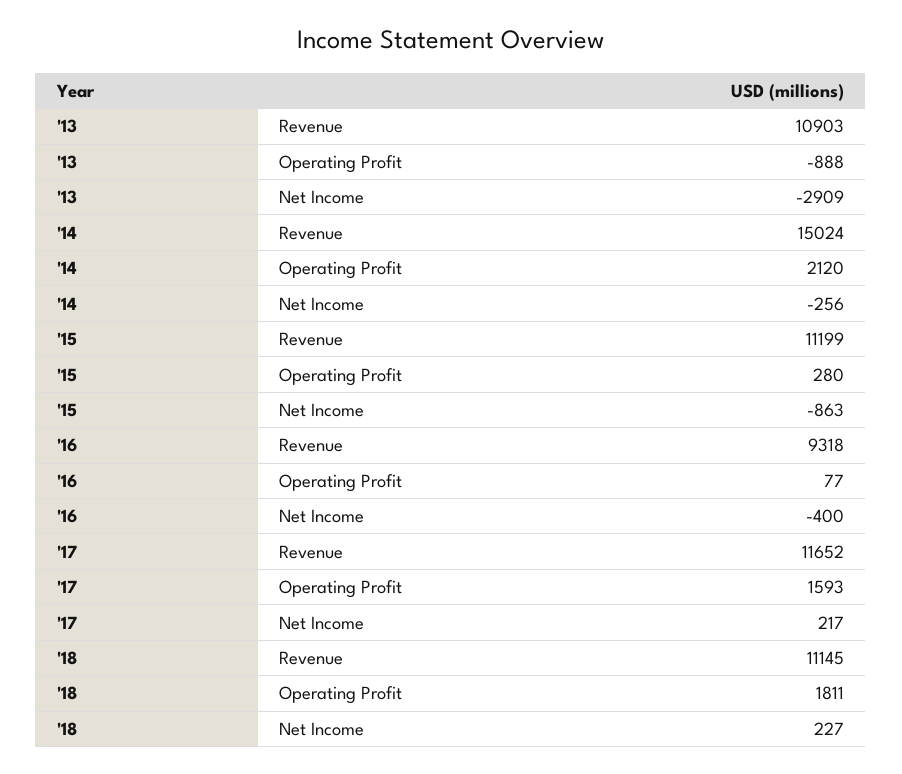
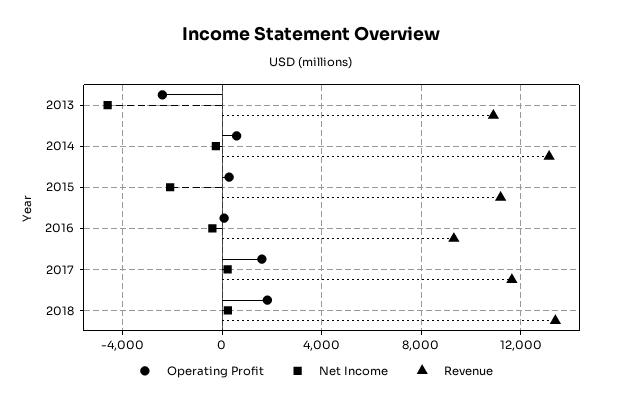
Operating Profit, '13: -888 -> -2500
Net Income, '13: -2909 -> -4500
Revenue, '14: 15024 -> 13000
Operating Profit, '14: 2120 -> 500
Net Income, '15: -863 -> -2000
Revenue, '18: 11145 -> 13500

